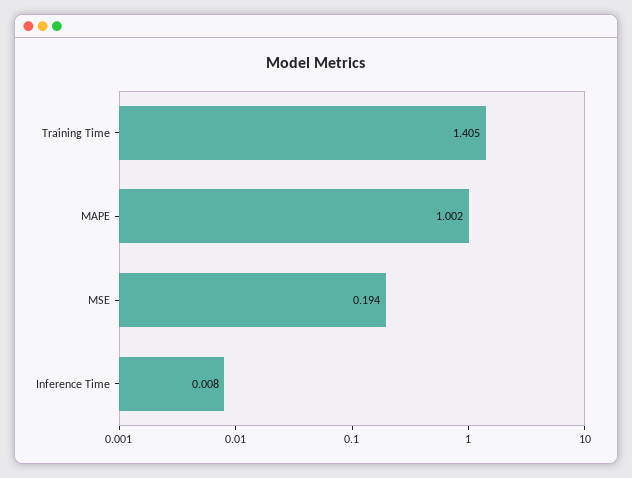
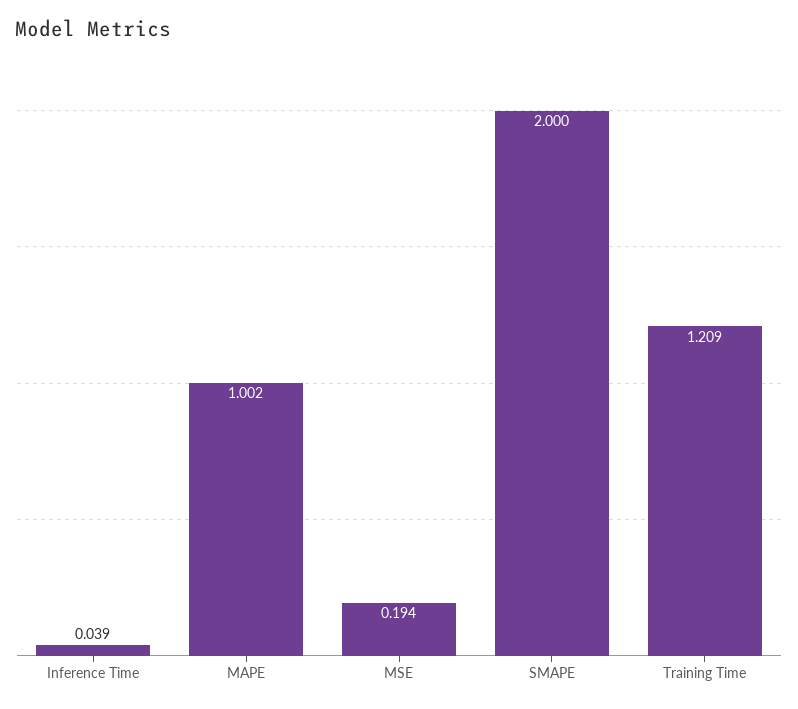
Training Time: 1.405 -> 1.209
Inference Time: 0.008 -> 0.039
SMAPE: none -> 2

